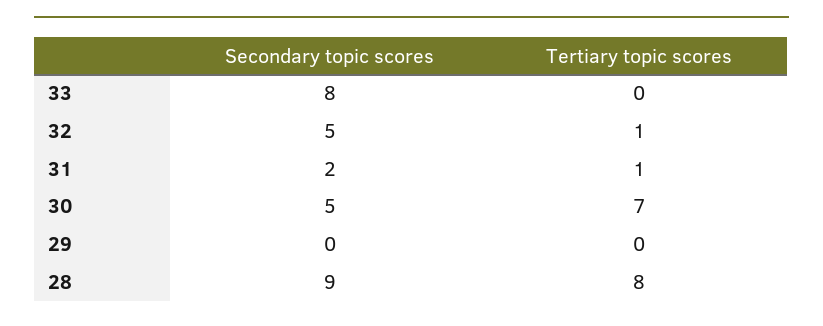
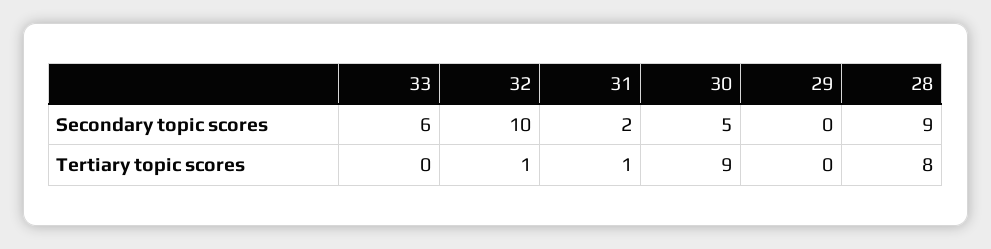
Secondary topic scores, 33: 8 -> 6
Secondary topic scores, 32: 5 -> 10
Tertiary topic scores, 30: 7 -> 9

